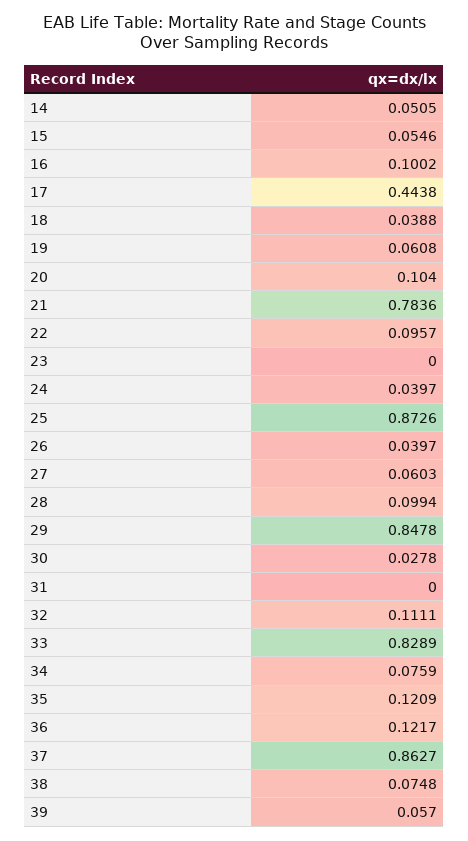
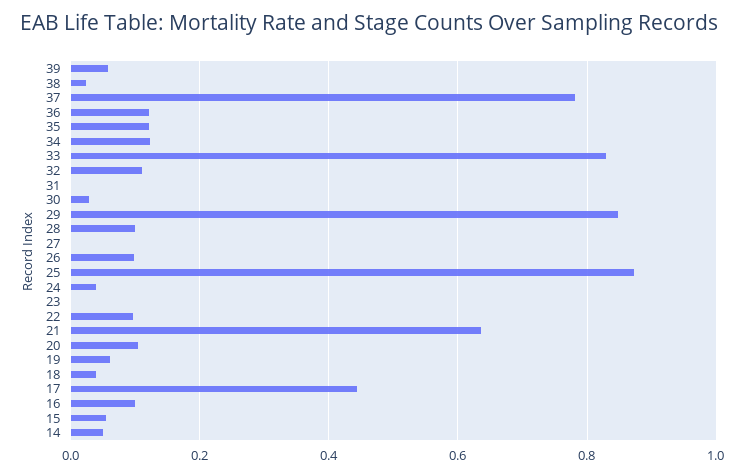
21: 0.7836 -> 0.64
26: 0.0397 -> 0.1
27: 0.0603 -> 0
34: 0.0759 -> 0.12
37: 0.8627 -> 0.78
38: 0.0748 -> 0.02

